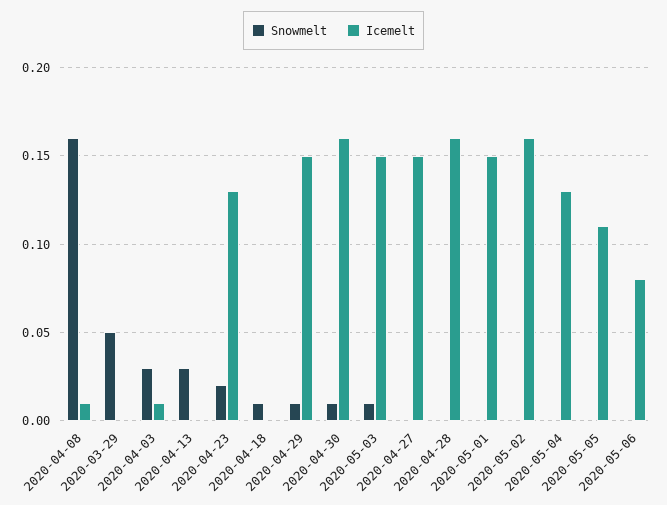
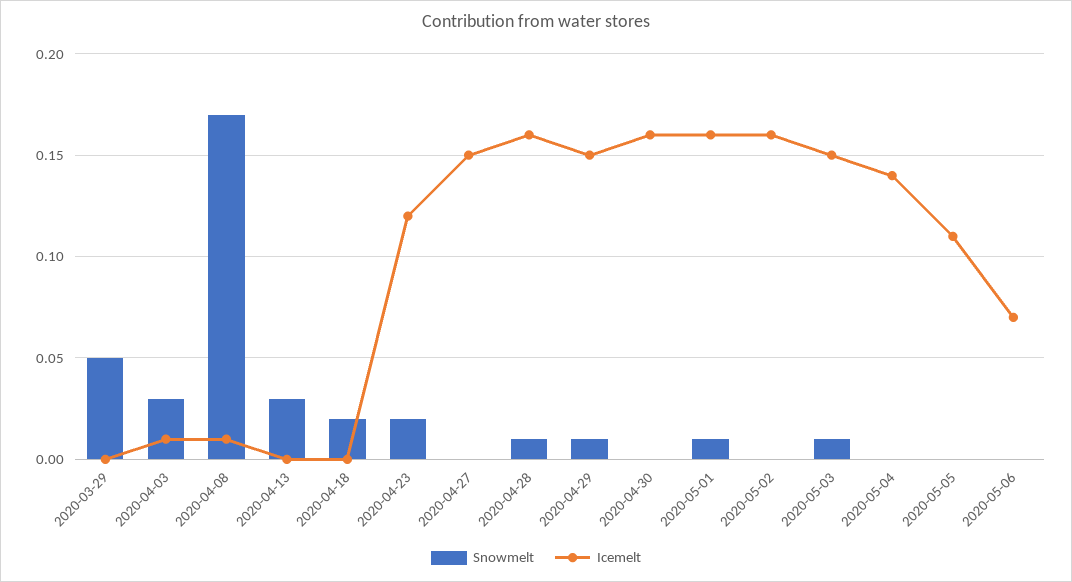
Snowmelt, 2020-04-08: 0.16 -> 0.17
Icemelt, 2020-04-23: 0.13 -> 0.12
Snowmelt, 2020-04-18: 0.01 -> 0.02
Snowmelt, 2020-04-30: 0.01 -> 0
Snowmelt, 2020-04-28: 0 -> 0.01
Snowmelt, 2020-05-01: 0 -> 0.01
Icemelt, 2020-05-01: 0.15 -> 0.16
Icemelt, 2020-05-04: 0.13 -> 0.14
Icemelt, 2020-05-06: 0.08 -> 0.07

